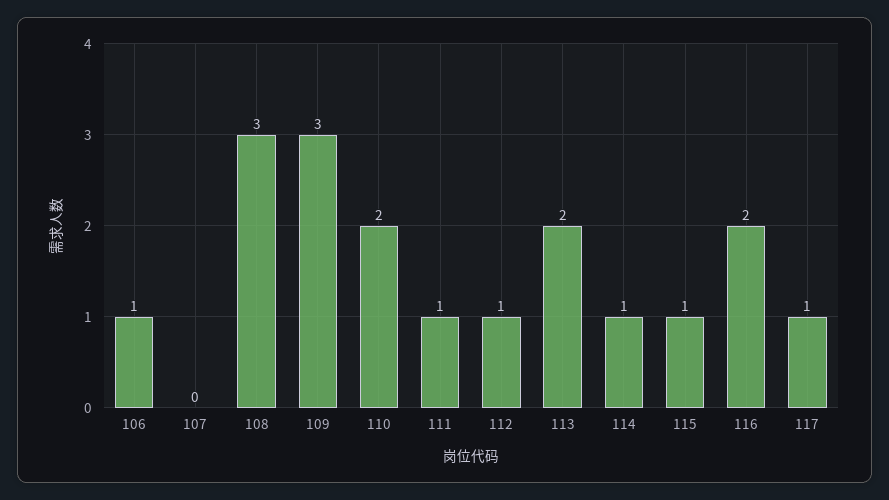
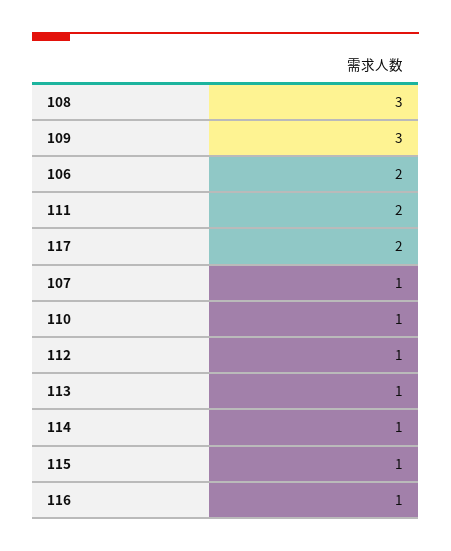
106: 1 -> 2
107: 0 -> 1
110: 2 -> 1
111: 1 -> 2
113: 2 -> 1
116: 2 -> 1
117: 1 -> 2

